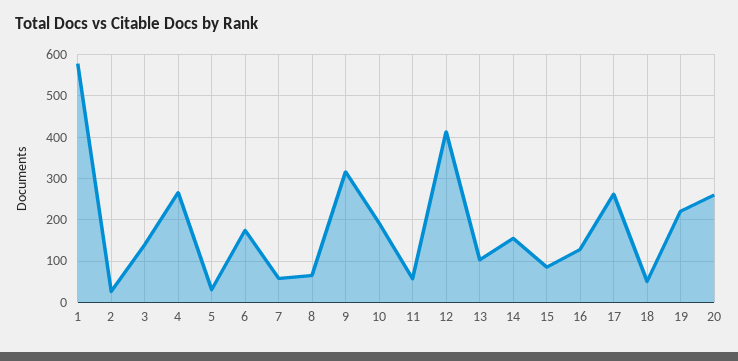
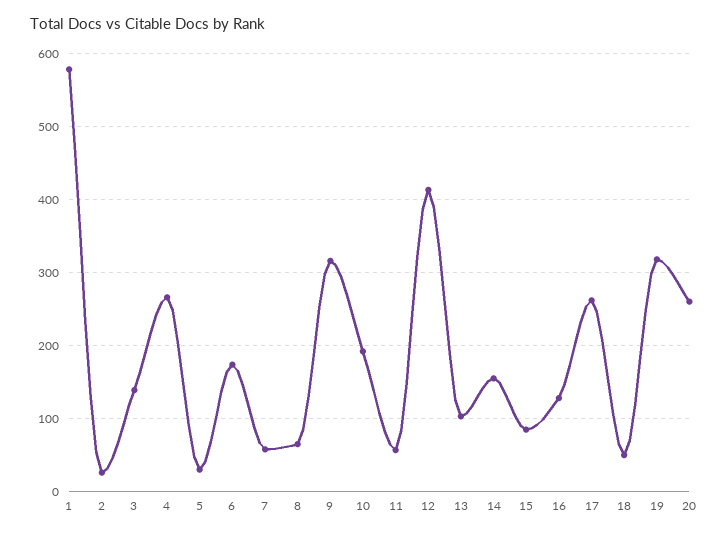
19: 220 -> 320

